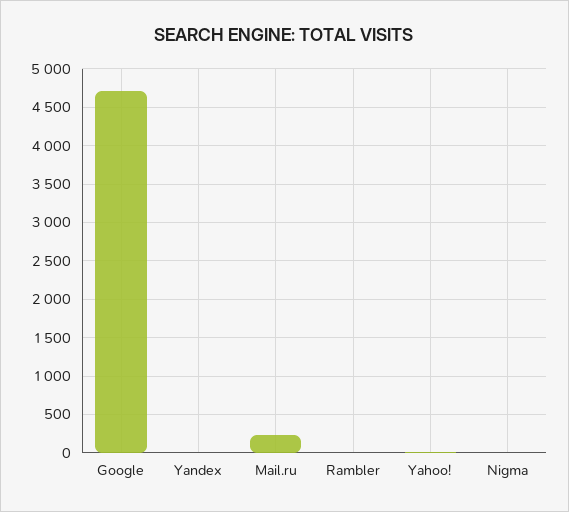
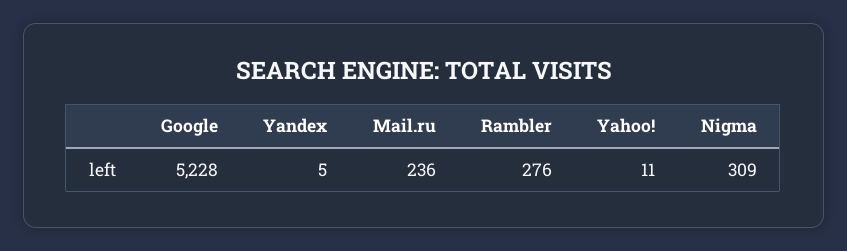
Google: 4700 -> 5228
Rambler: 0 -> 276
Nigma: 0 -> 309

